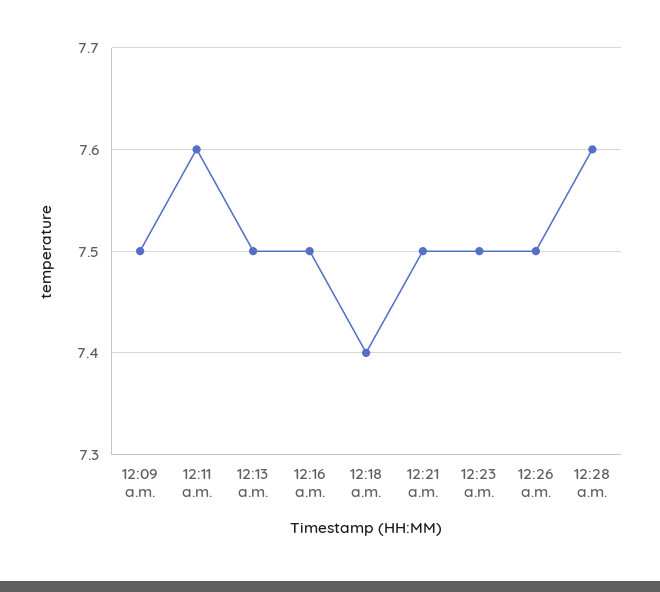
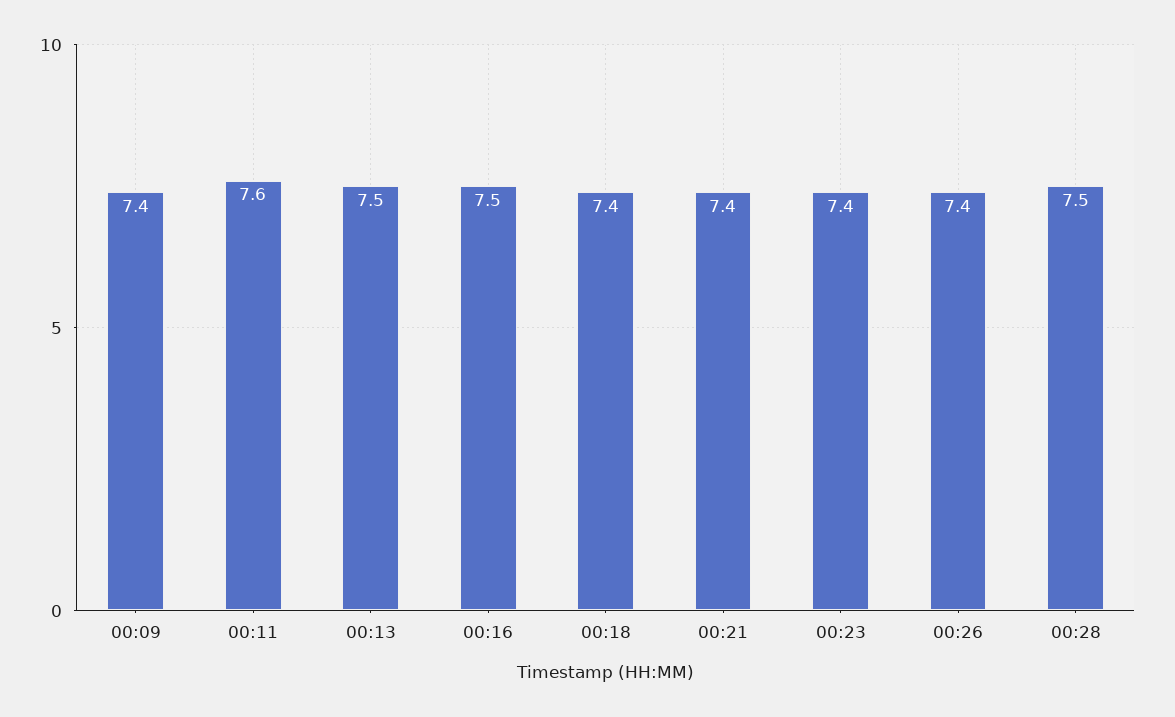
12:09 a.m.: 7.5 -> 7.4
12:21 a.m.: 7.5 -> 7.4
12:23 a.m.: 7.5 -> 7.4
12:26 a.m.: 7.5 -> 7.4
12:28 a.m.: 7.6 -> 7.5

